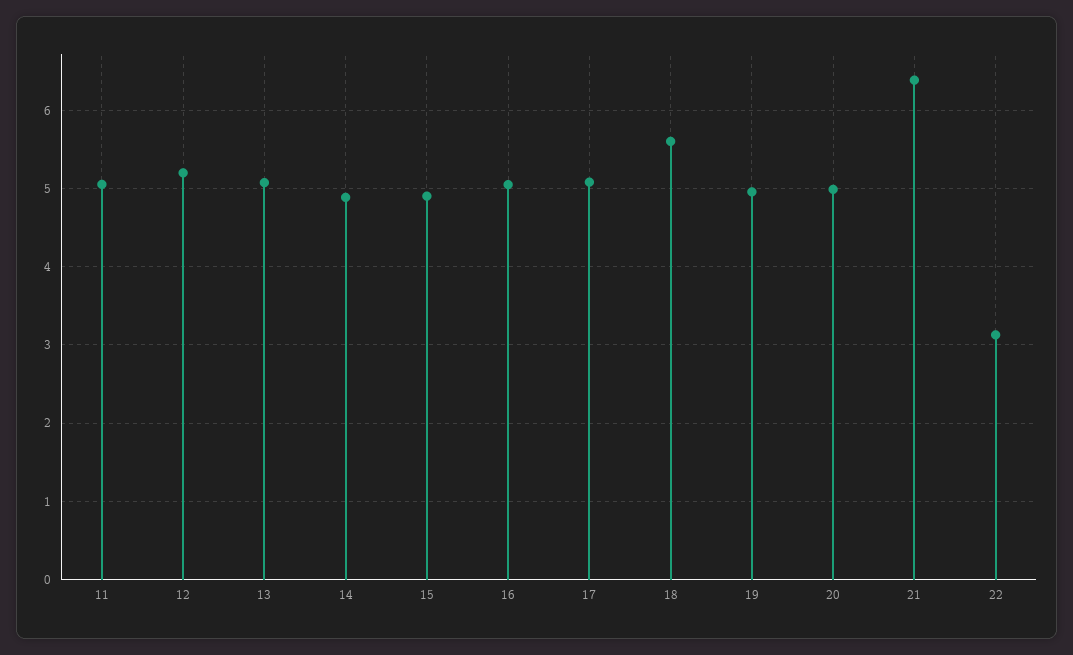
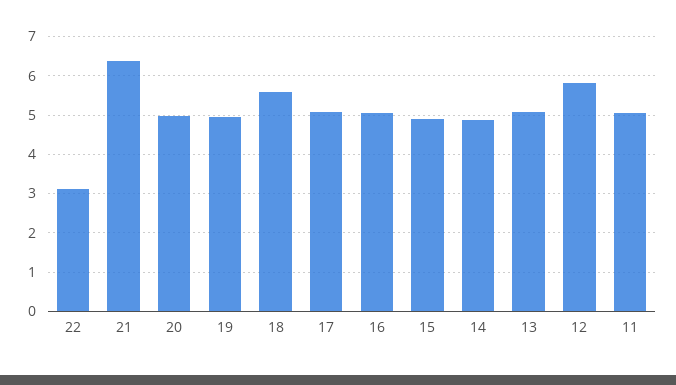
12: 5.2 -> 5.8

